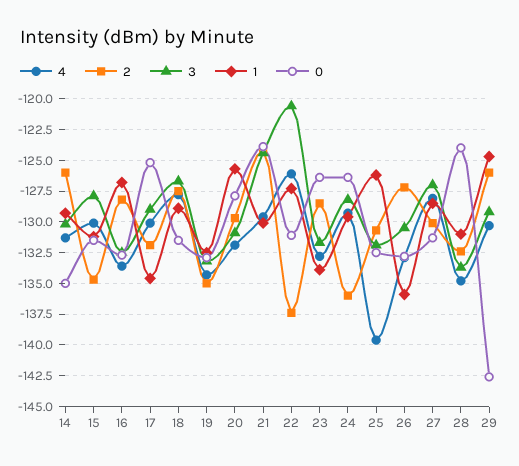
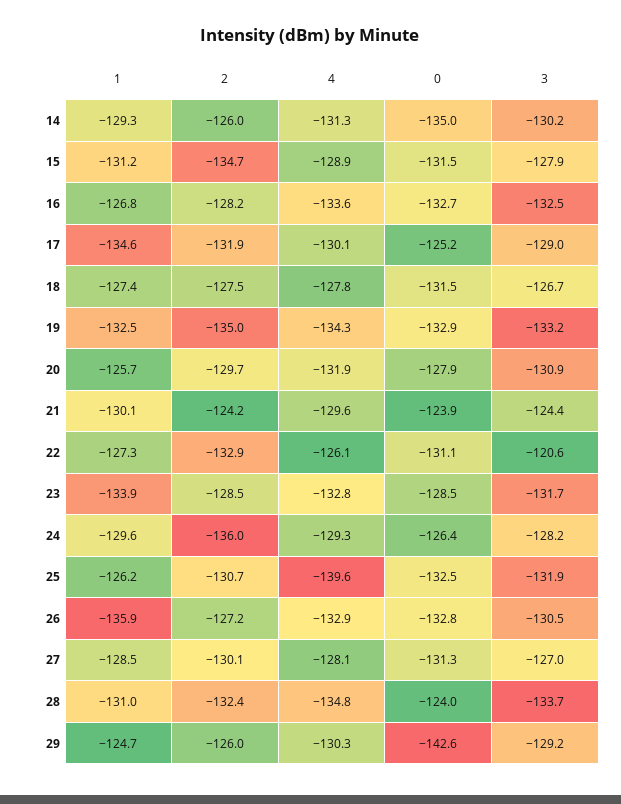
4, 15: -130 -> -128.9
1, 18: -129 -> -127.4
2, 22: -137.5 -> -132.9
0, 23: -126.5 -> -128.5

